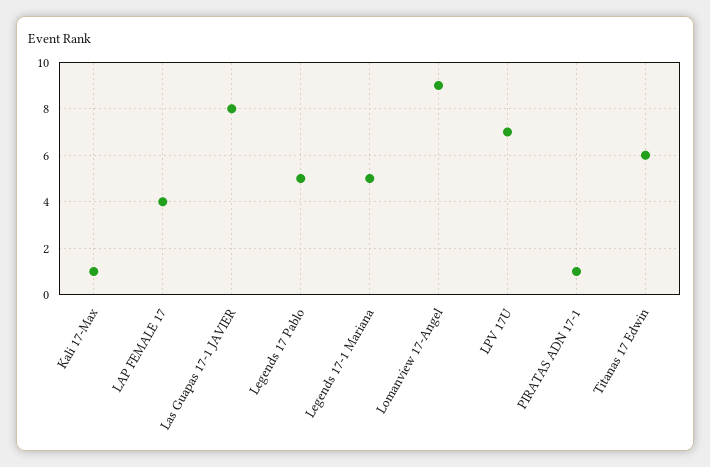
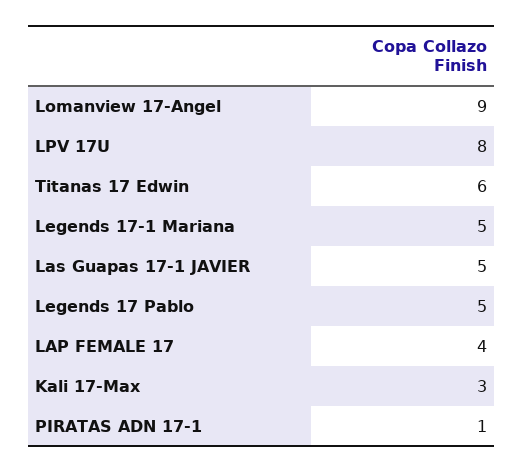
Kali 17-Max: 1 -> 3
Las Guapas 17-1 JAVIER: 8 -> 5
LPV 17U: 7 -> 8

